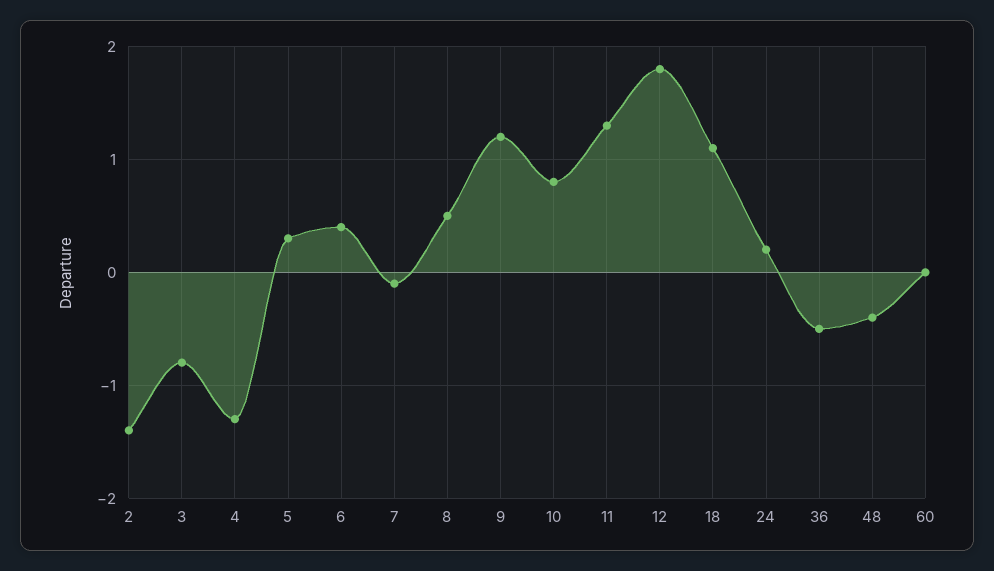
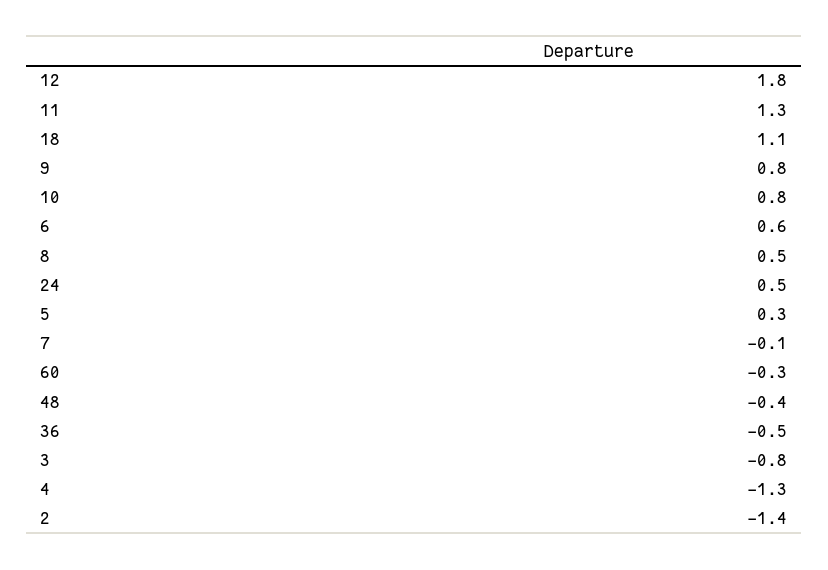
6: 0.4 -> 0.6
9: 1.2 -> 0.8
24: 0.2 -> 0.5
60: 0 -> -0.3

